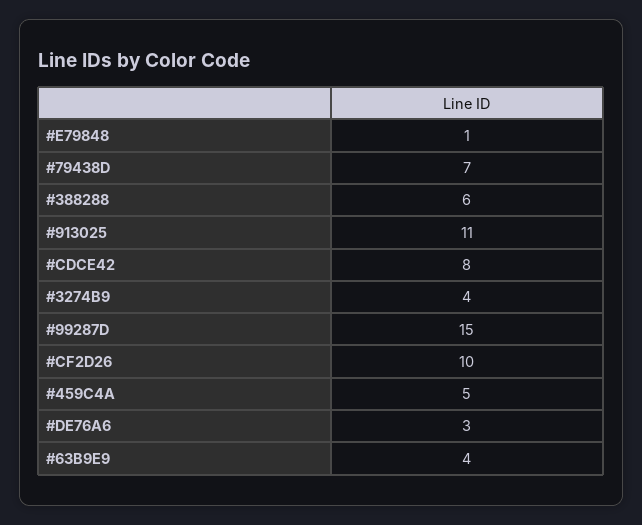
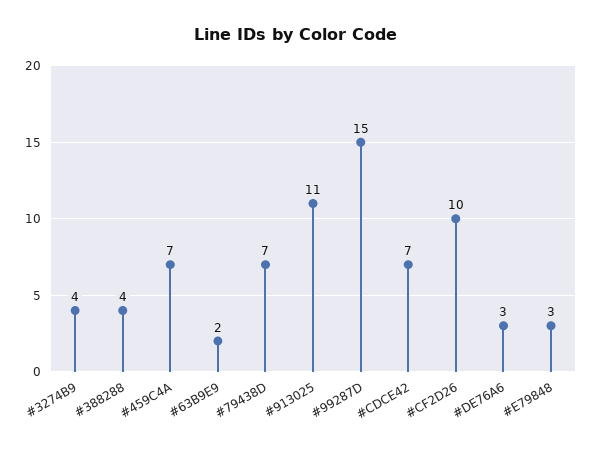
#E79848: 1 -> 3
#388288: 6 -> 4
#CDCE42: 8 -> 7
#459C4A: 5 -> 7
#63B9E9: 4 -> 2

